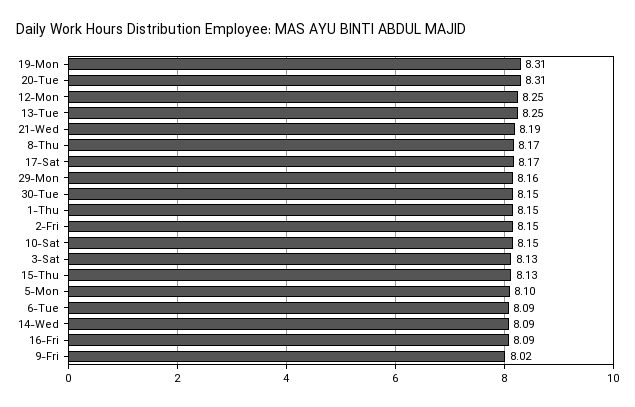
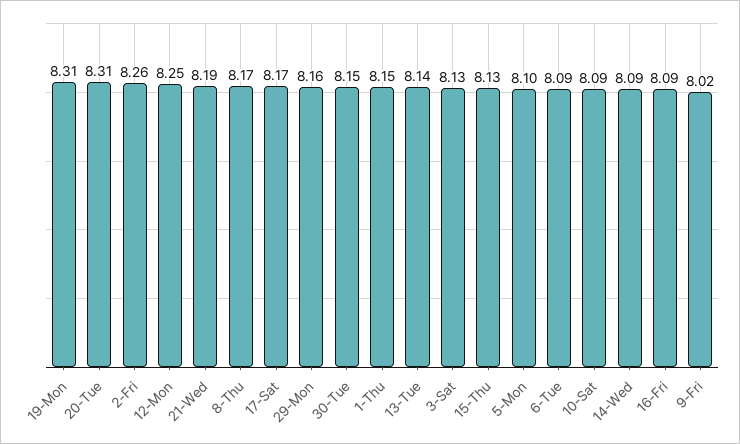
13-Tue: 8.25 -> 8.14
2-Fri: 8.15 -> 8.26
10-Sat: 8.15 -> 8.09

